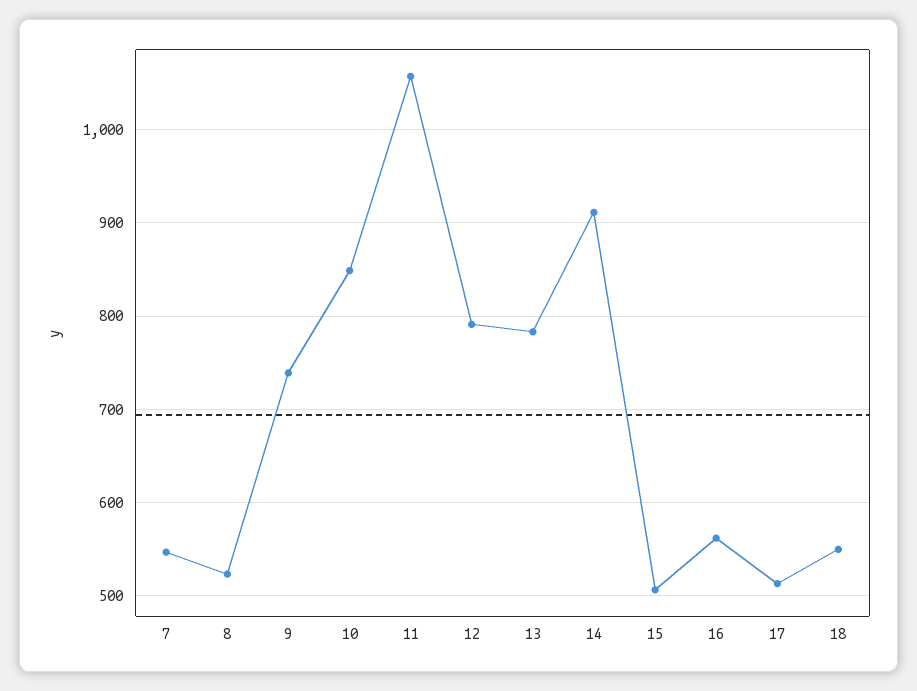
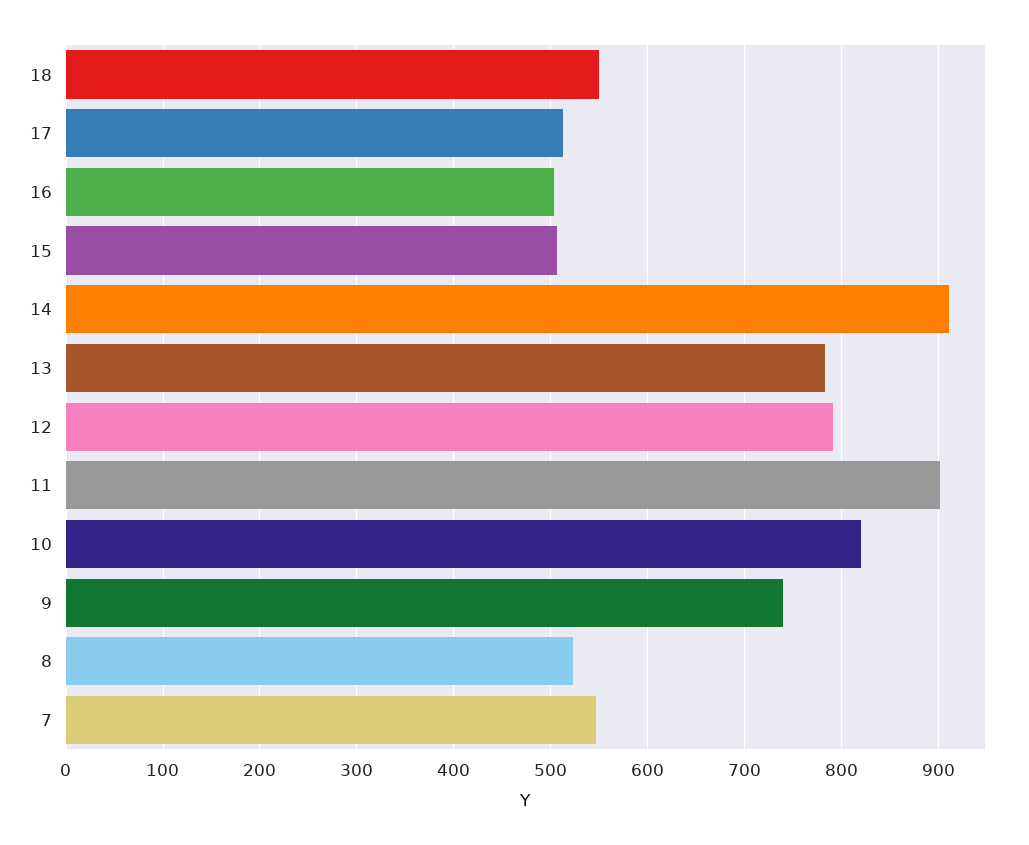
10: 850 -> 820
11: 1060 -> 900
16: 560 -> 500

